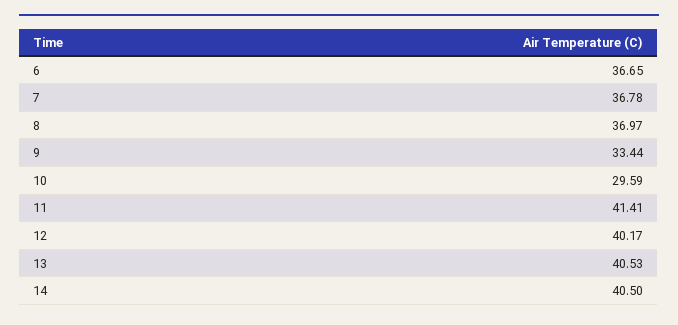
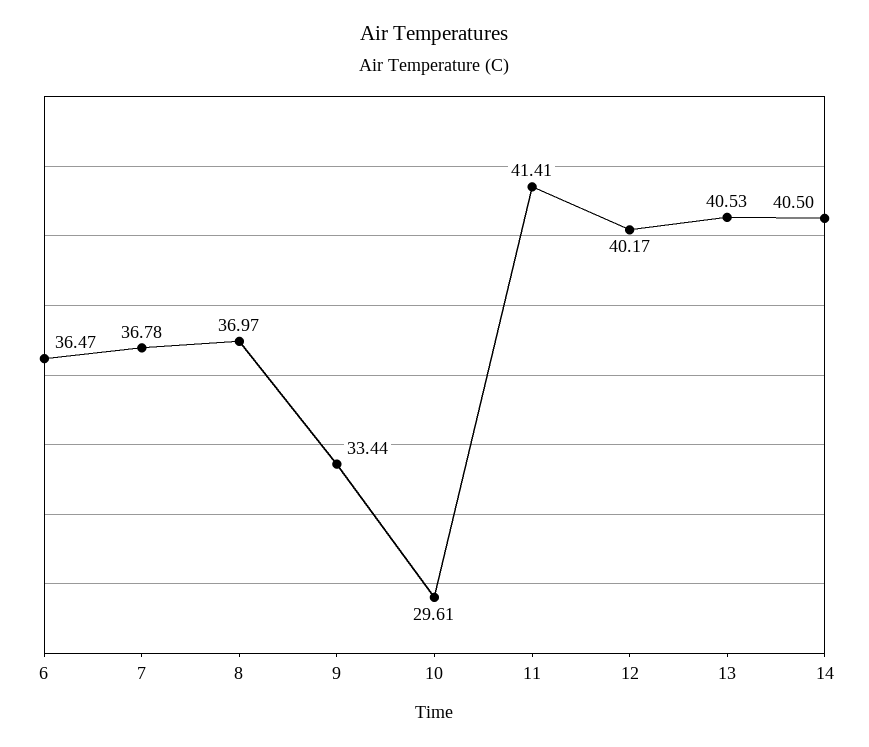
6: 36.65 -> 36.47
10: 29.59 -> 29.61

